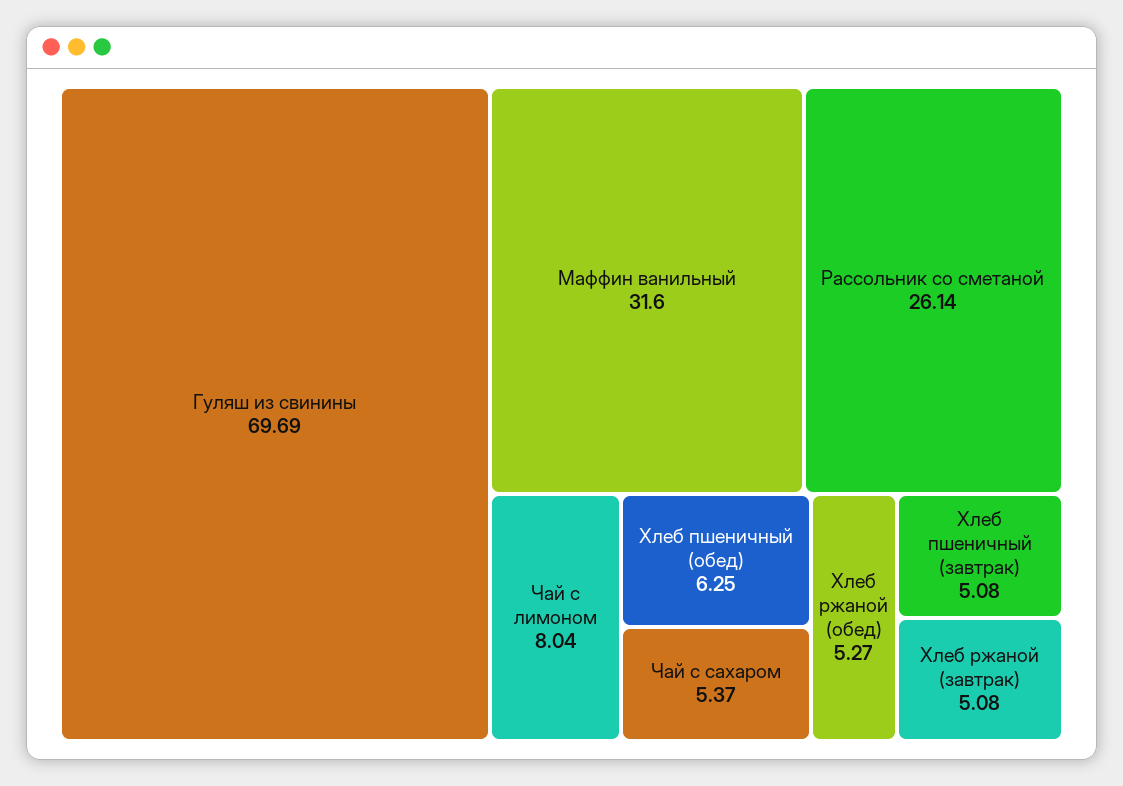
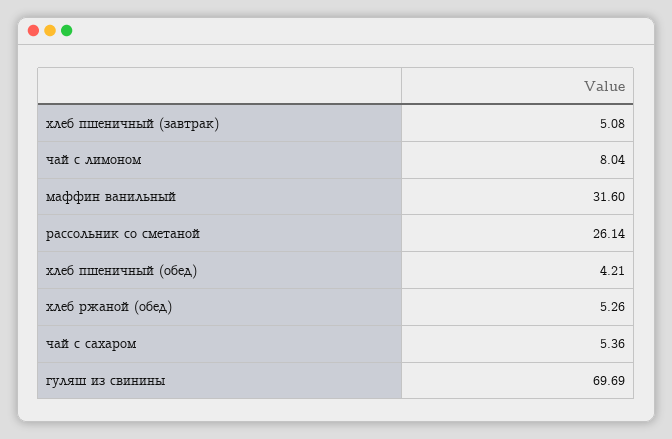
Хлеб пшеничный (обед): 6.25 -> 4.21
Чай с сахаром: 5.37 -> 5.36
Хлеб ржаной (обед): 5.27 -> 5.26
Хлеб ржаной (завтрак): 5.08 -> none

